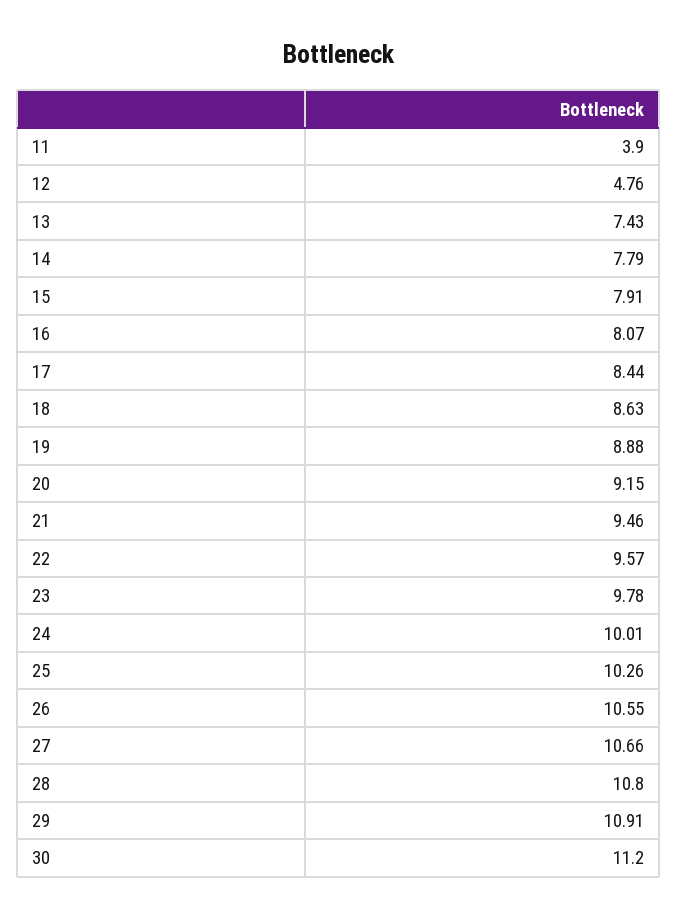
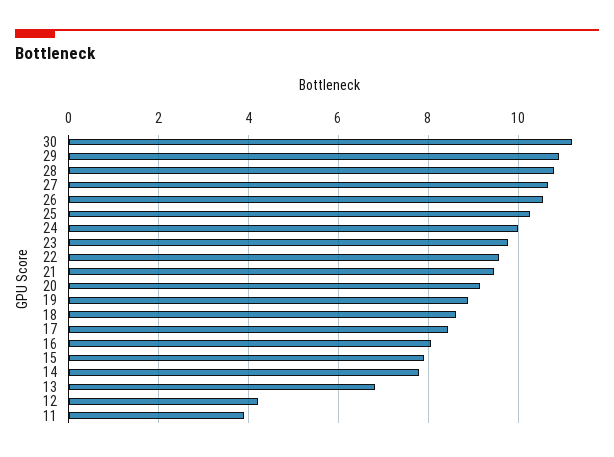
12: 4.76 -> 4.2
13: 7.43 -> 6.8

